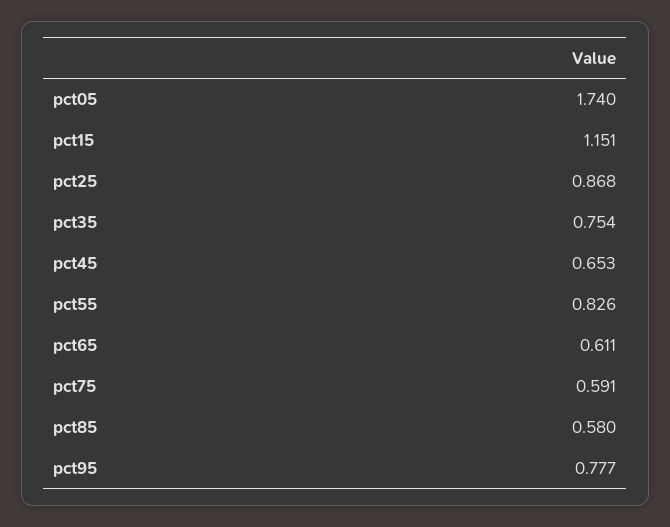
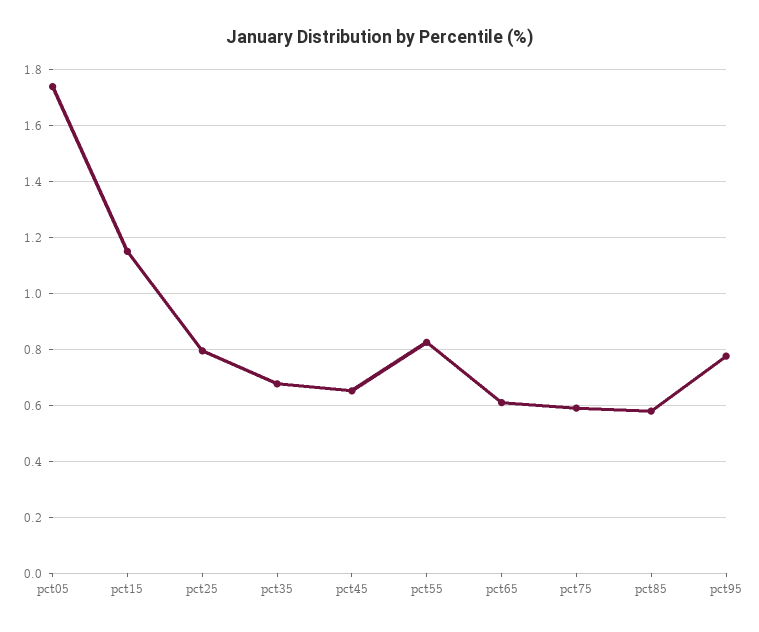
pct25: 0.868 -> 0.8
pct35: 0.754 -> 0.675

